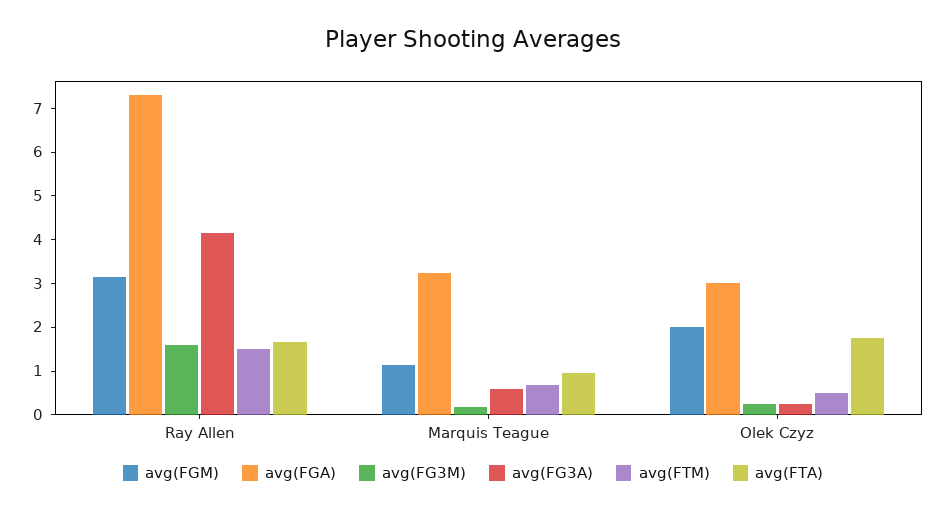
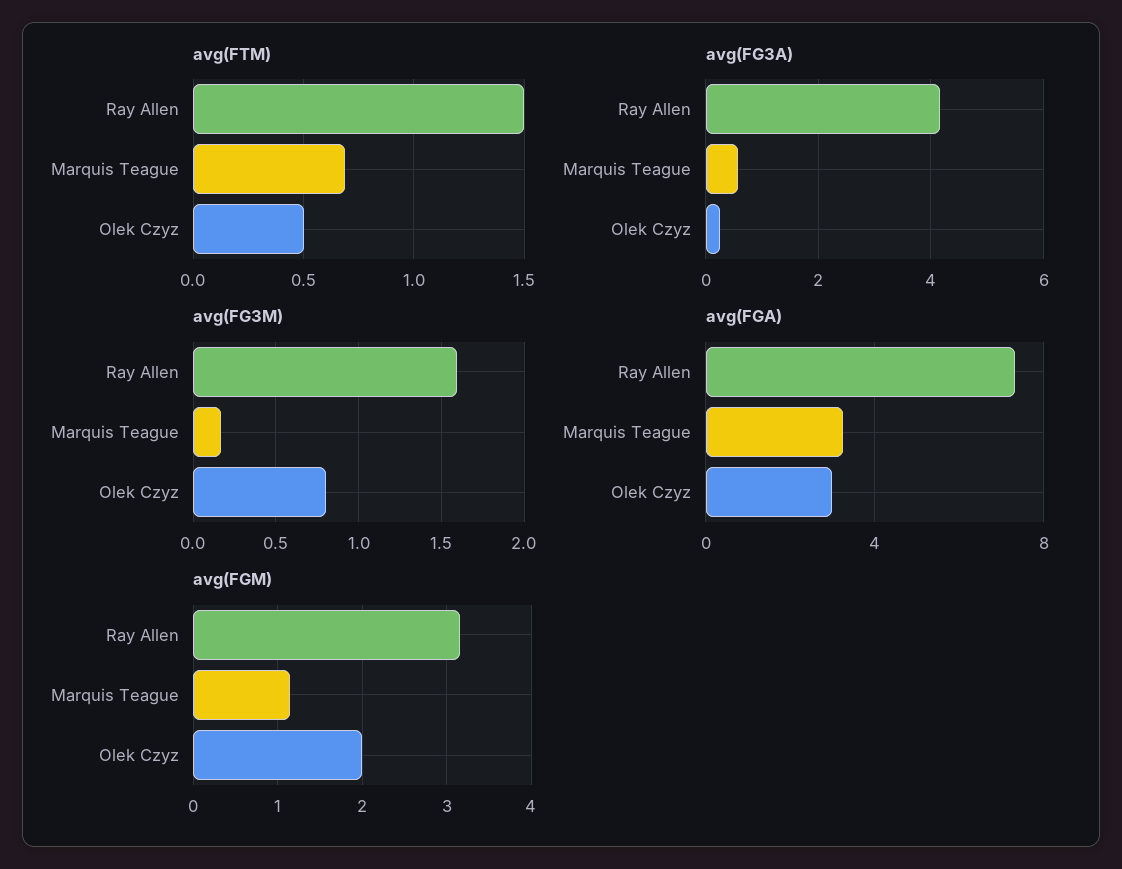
avg(FTA), Ray Allen: 1.6 -> none
avg(FTA), Marquis Teague: 1 -> none
avg(FG3M), Olek Czyz: 0.2 -> 0.8
avg(FTA), Olek Czyz: 1.8 -> none

